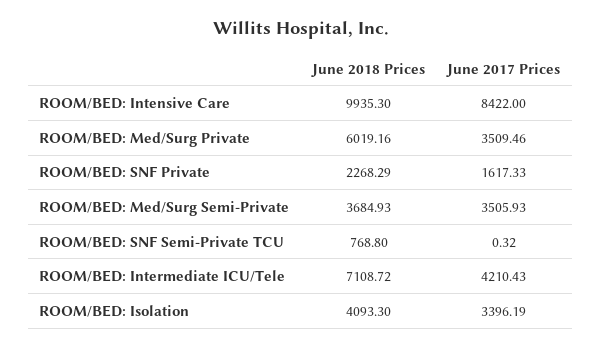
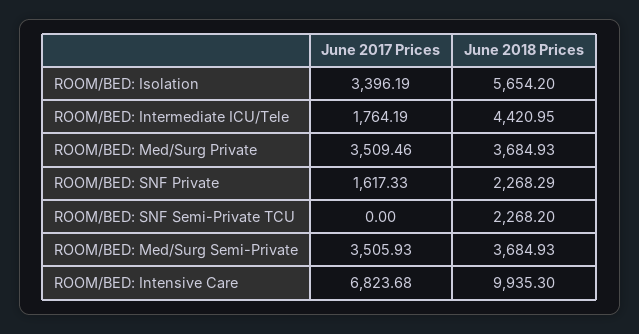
June 2017 Prices, ROOM/BED: Intensive Care: 8422 -> 6823.68
June 2018 Prices, ROOM/BED: Med/Surg Private: 6019.16 -> 3684.93
June 2018 Prices, ROOM/BED: SNF Semi-Private TCU: 768.8 -> 2268.2
June 2017 Prices, ROOM/BED: SNF Semi-Private TCU: 0.32 -> 0
June 2018 Prices, ROOM/BED: Intermediate ICU/Tele: 7108.72 -> 4420.95
June 2017 Prices, ROOM/BED: Intermediate ICU/Tele: 4210.43 -> 1764.19
June 2018 Prices, ROOM/BED: Isolation: 4093.3 -> 5654.2

